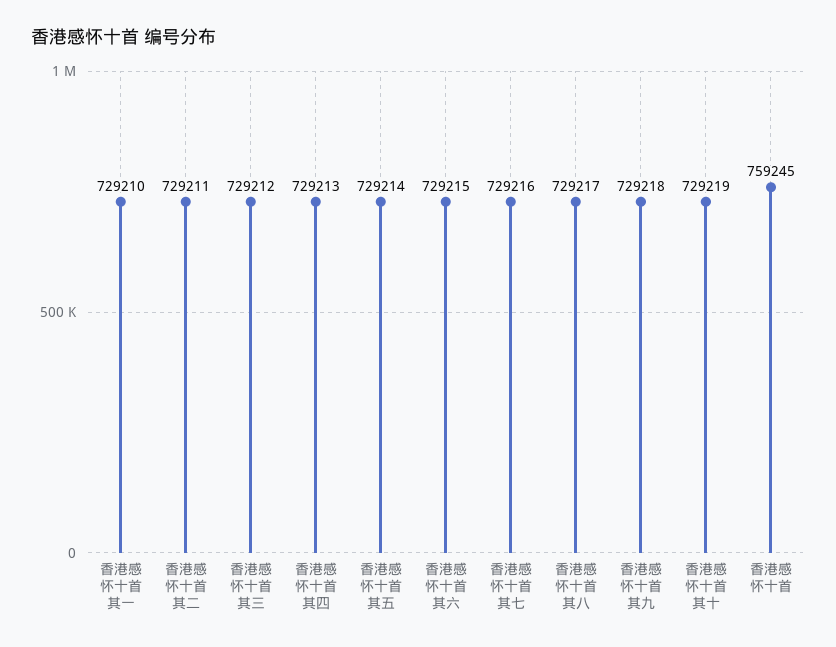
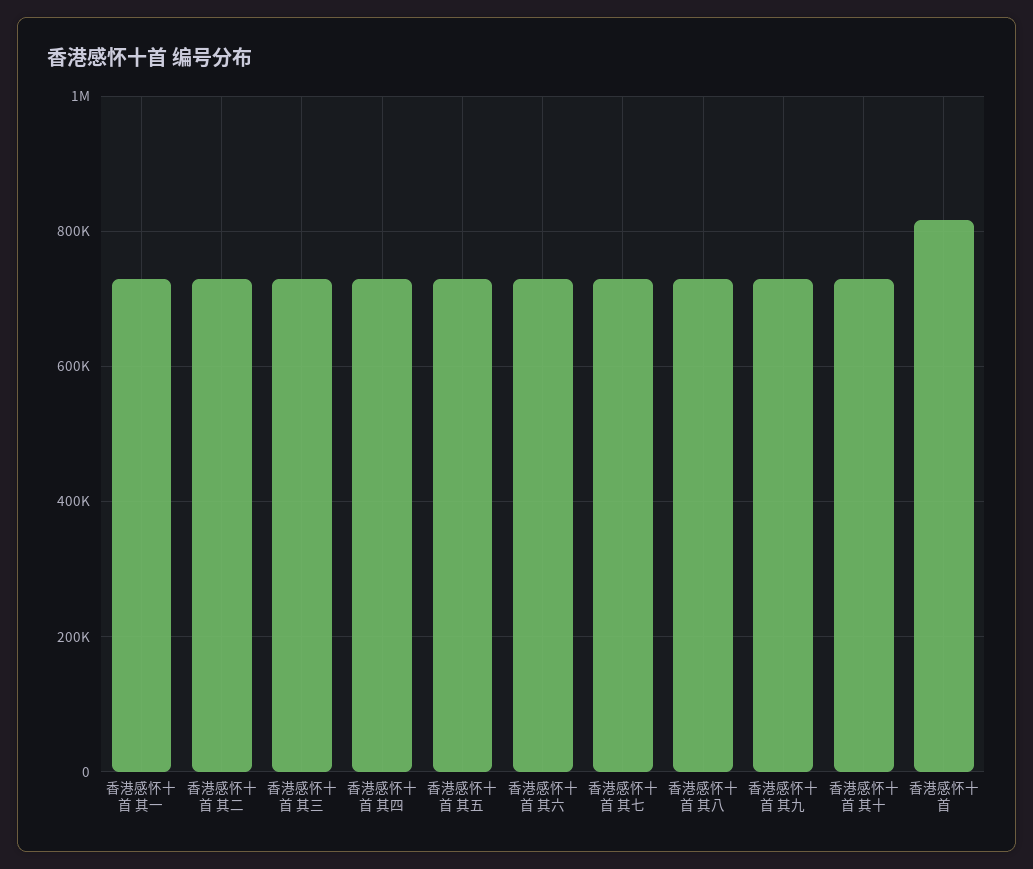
香港感怀十首: 759245 -> 820000

